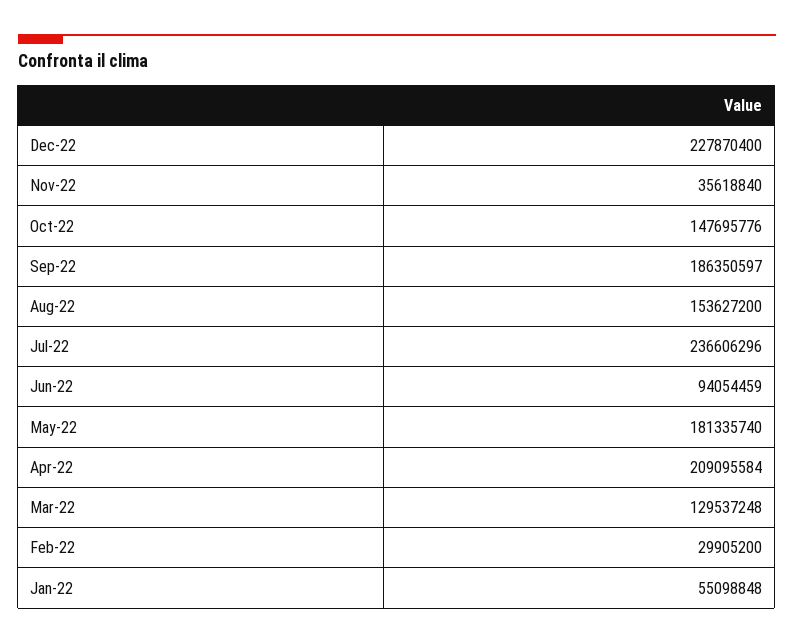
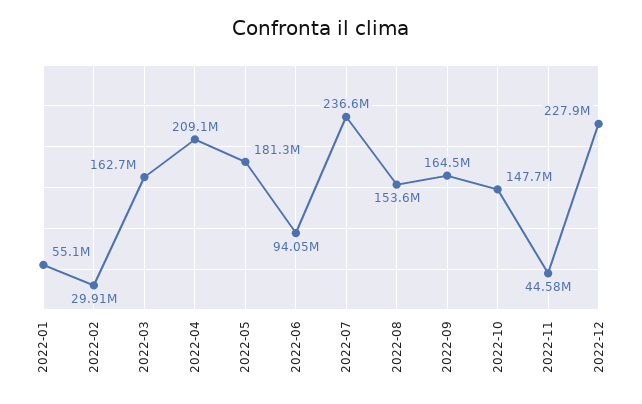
Nov-22: 35618840 -> 44580000
Sep-22: 186350597 -> 164500000
Mar-22: 129537248 -> 162700000

